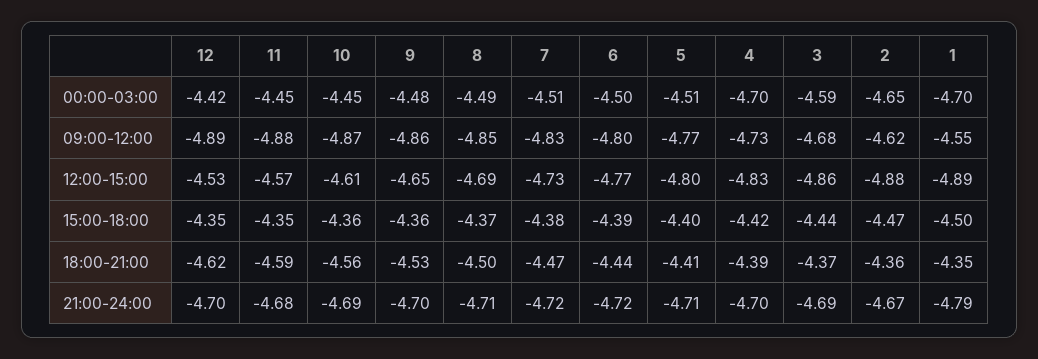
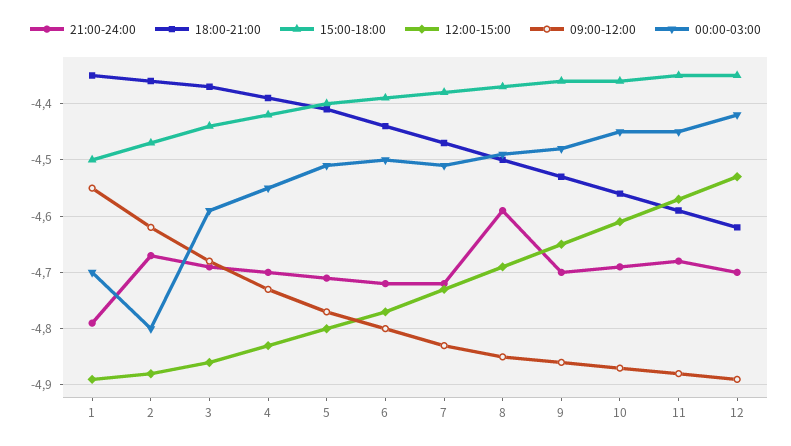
00:00-03:00, 4: -4.7 -> -4.55
00:00-03:00, 2: -4.65 -> -4.8
21:00-24:00, 8: -4.71 -> -4.6

